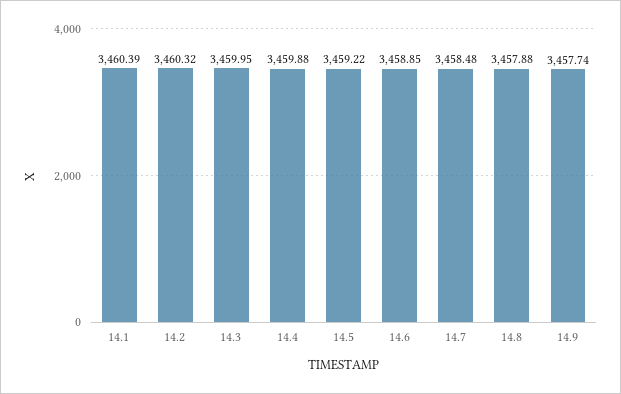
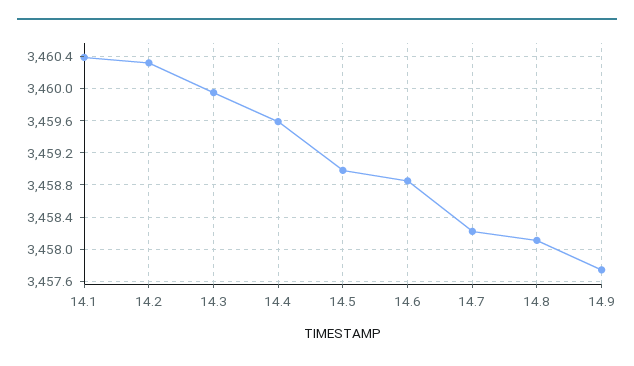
14.4: 3459.88 -> 3459.6
14.5: 3459.22 -> 3459
14.7: 3458.48 -> 3458.2
14.8: 3457.88 -> 3458.1

